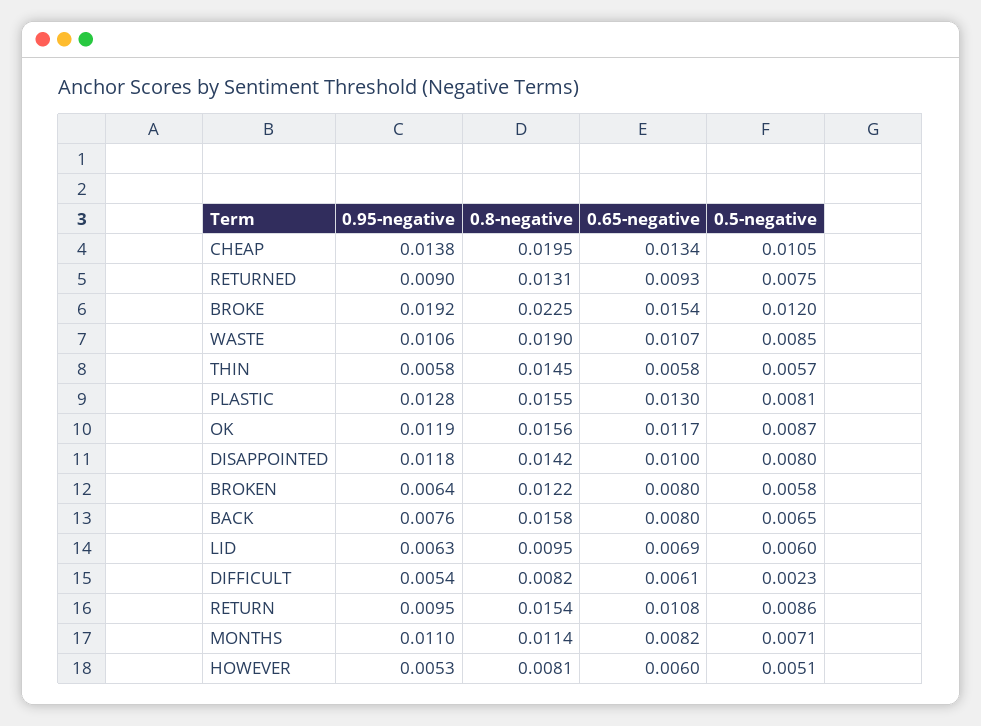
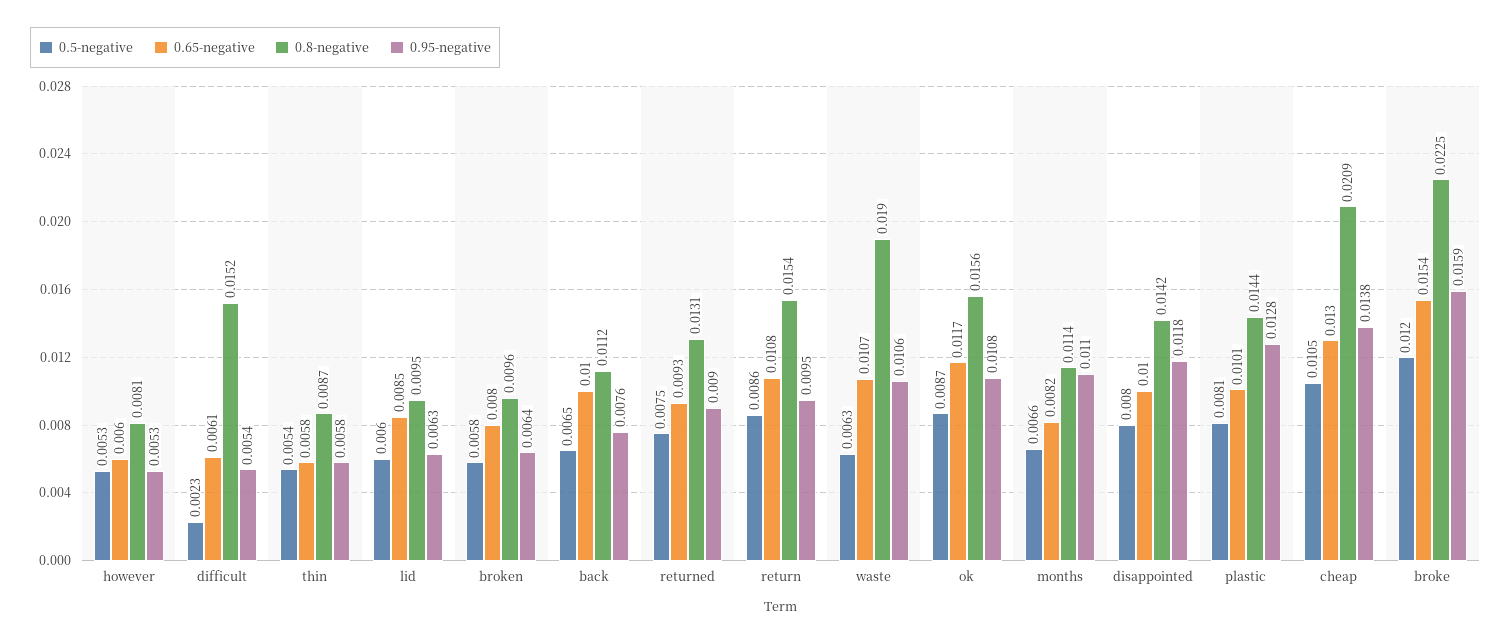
0.8-negative, CHEAP: 0.0195 -> 0.0209
0.65-negative, CHEAP: 0.0134 -> 0.013
0.95-negative, BROKE: 0.0192 -> 0.0159
0.5-negative, WASTE: 0.0085 -> 0.0063
0.8-negative, THIN: 0.0145 -> 0.0087
0.5-negative, THIN: 0.0057 -> 0.0054
0.8-negative, PLASTIC: 0.0155 -> 0.0144
0.65-negative, PLASTIC: 0.013 -> 0.0101
0.95-negative, OK: 0.0119 -> 0.0108
0.8-negative, BROKEN: 0.0122 -> 0.0096
0.8-negative, BACK: 0.0158 -> 0.0112
0.65-negative, BACK: 0.008 -> 0.01
0.65-negative, LID: 0.0069 -> 0.0085
0.8-negative, DIFFICULT: 0.0082 -> 0.0152
0.5-negative, MONTHS: 0.0071 -> 0.0066
0.5-negative, HOWEVER: 0.0051 -> 0.0053

